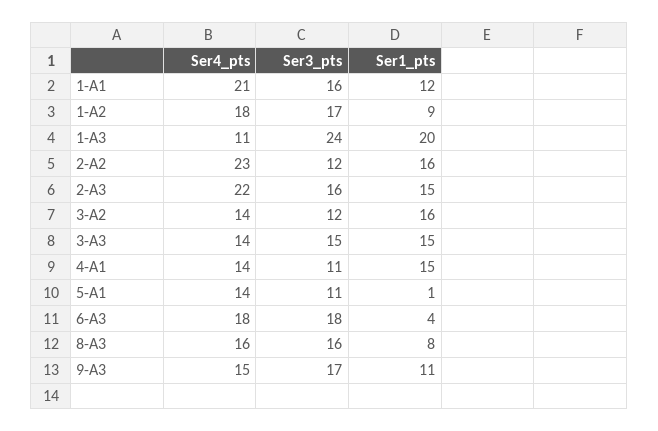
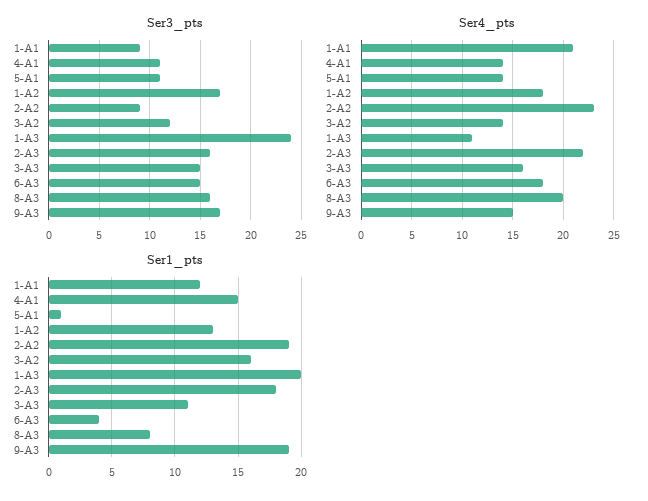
Ser3_pts, 1-A1: 16 -> 9
Ser1_pts, 1-A2: 9 -> 13
Ser3_pts, 2-A2: 12 -> 9
Ser1_pts, 2-A2: 16 -> 19
Ser1_pts, 2-A3: 15 -> 18
Ser4_pts, 3-A3: 14 -> 16
Ser1_pts, 3-A3: 15 -> 11
Ser3_pts, 6-A3: 18 -> 15
Ser4_pts, 8-A3: 16 -> 20
Ser1_pts, 9-A3: 11 -> 19

